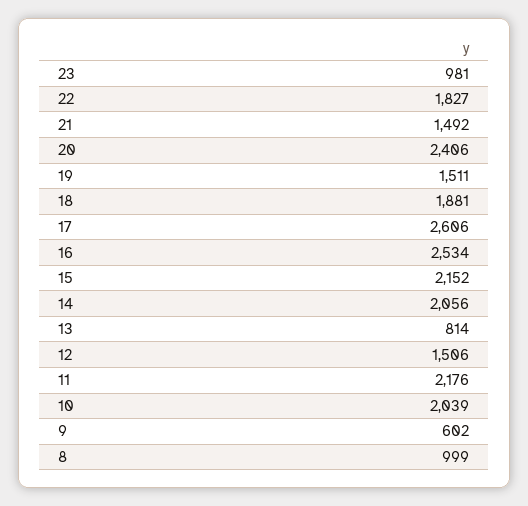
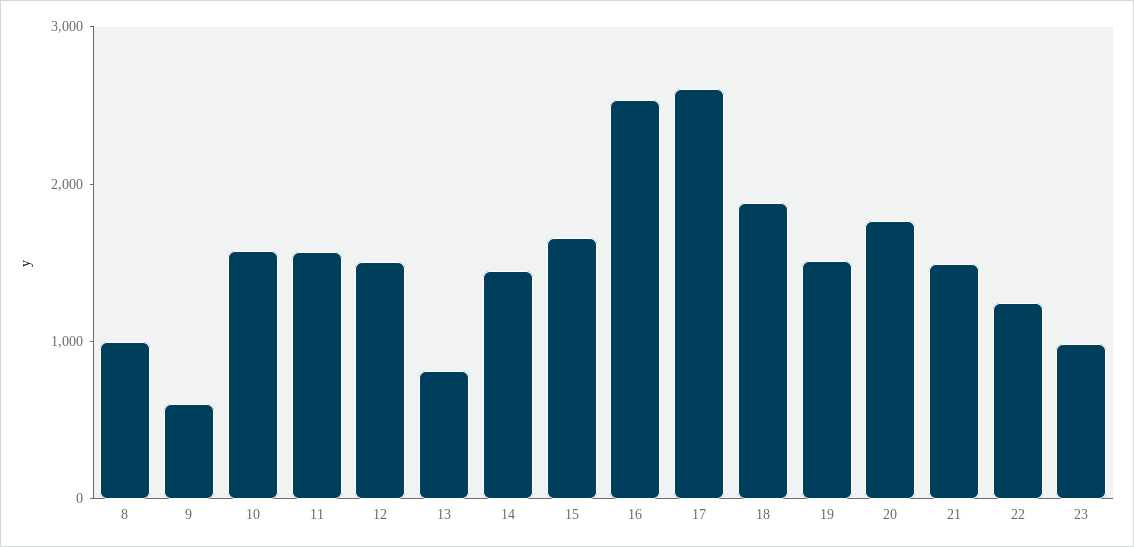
22: 1827 -> 1200
20: 2406 -> 1800
15: 2152 -> 1600
14: 2056 -> 1400
11: 2176 -> 1600
10: 2039 -> 1600

